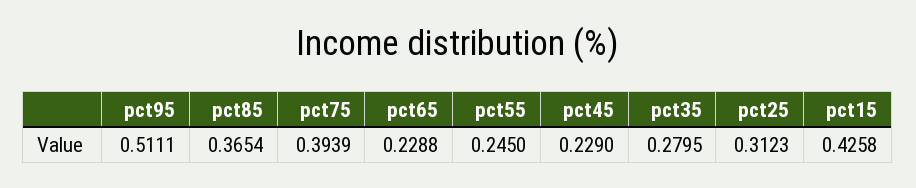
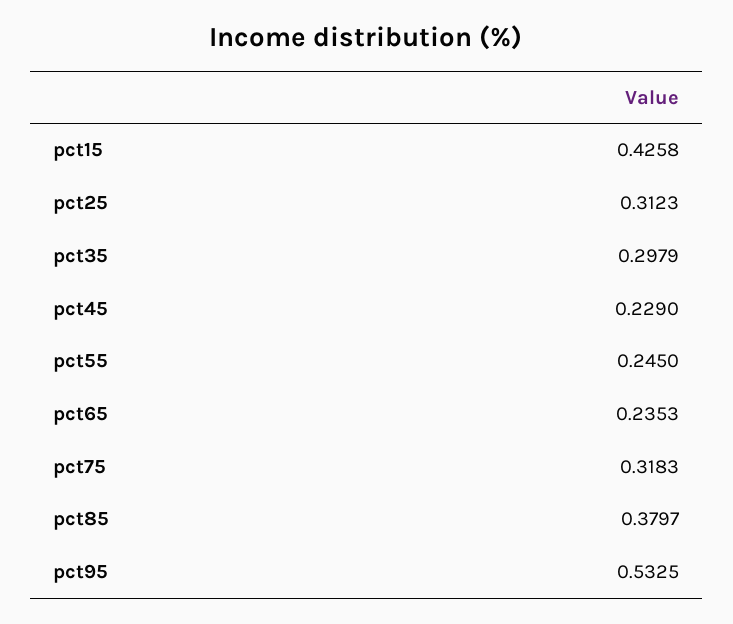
pct95: 0.5111 -> 0.5325
pct85: 0.3654 -> 0.3797
pct75: 0.3939 -> 0.3183
pct65: 0.2288 -> 0.2353
pct35: 0.2795 -> 0.2979

